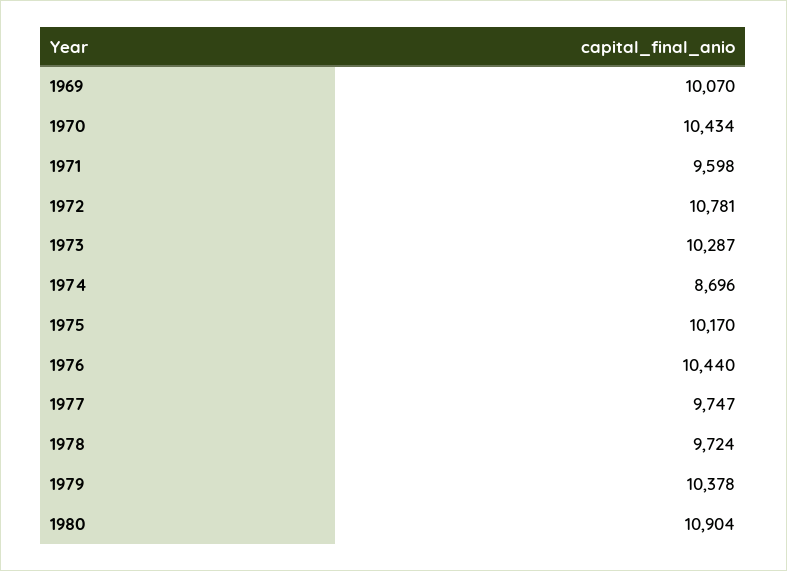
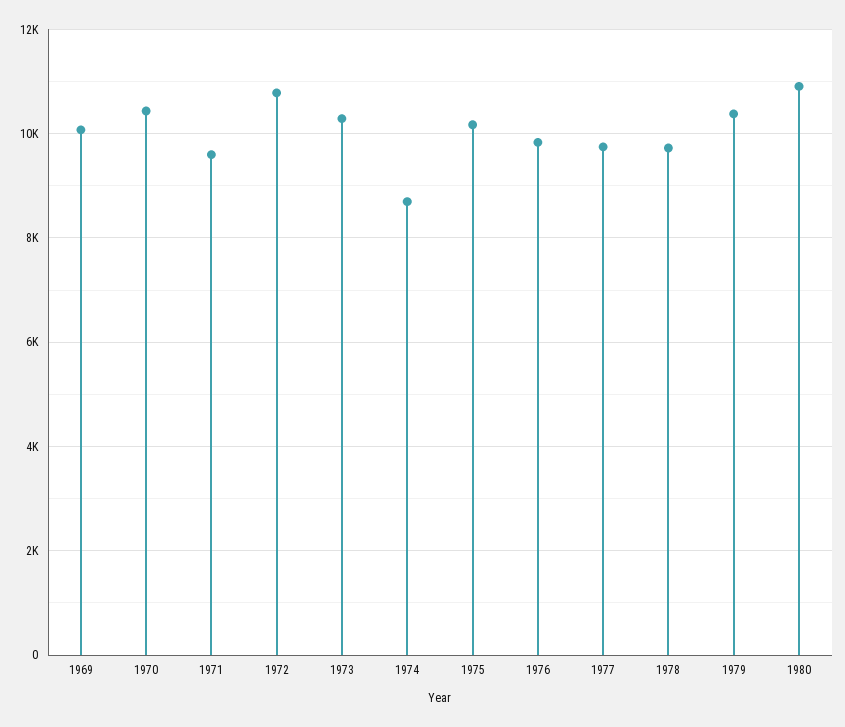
1976: 10440 -> 9800

